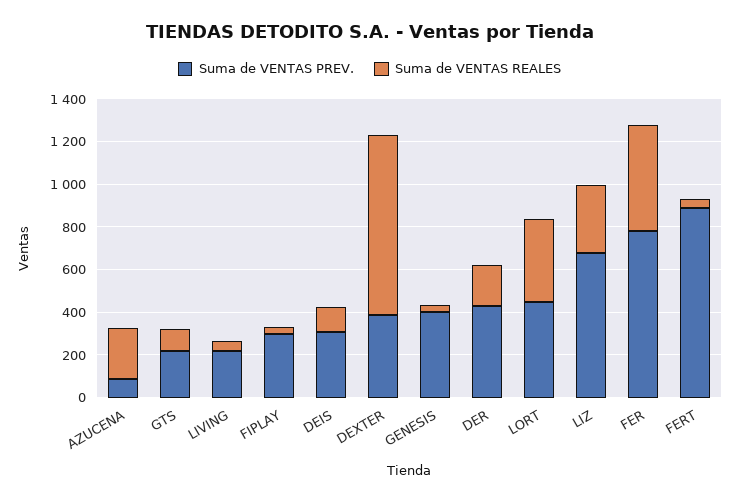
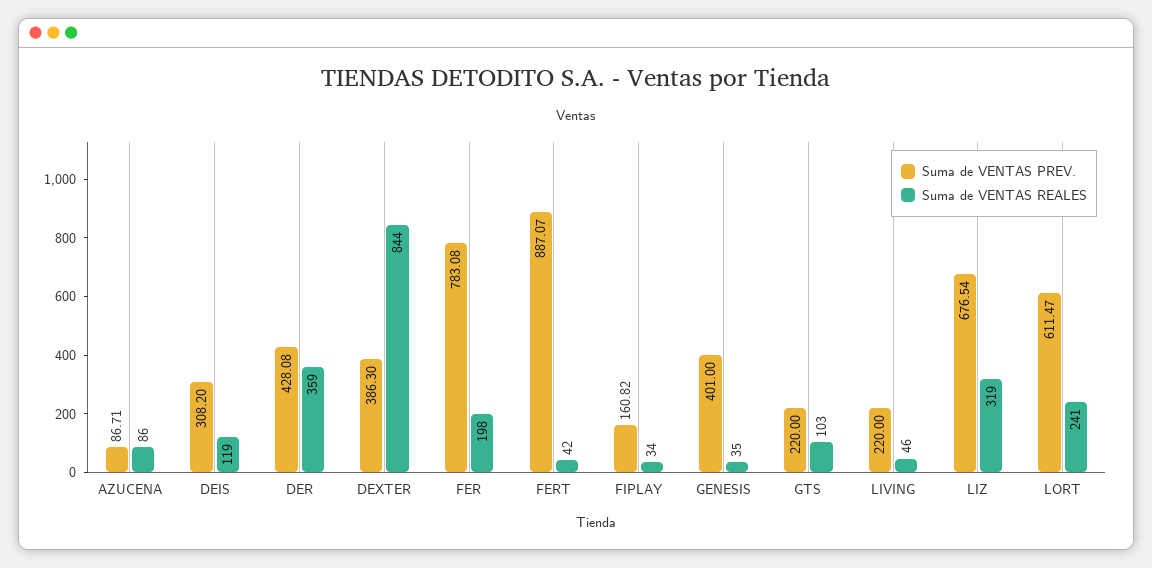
Suma de VENTAS REALES, AZUCENA: 250 -> 86
Suma de VENTAS PREV., FIPLAY: 300 -> 160.82
Suma de VENTAS REALES, DER: 200 -> 359
Suma de VENTAS PREV., LORT: 450 -> 611.47
Suma de VENTAS REALES, LORT: 400 -> 241
Suma de VENTAS REALES, FER: 500 -> 198

